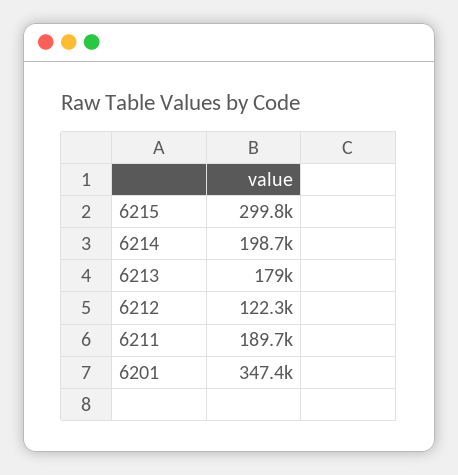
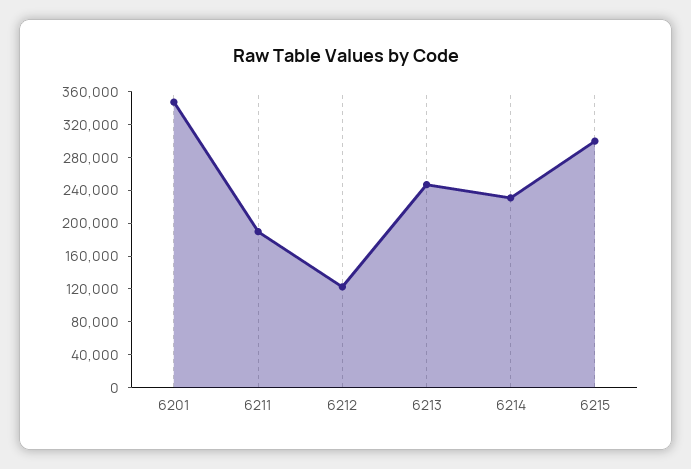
6214: 198700 -> 230000
6213: 179000 -> 250000

